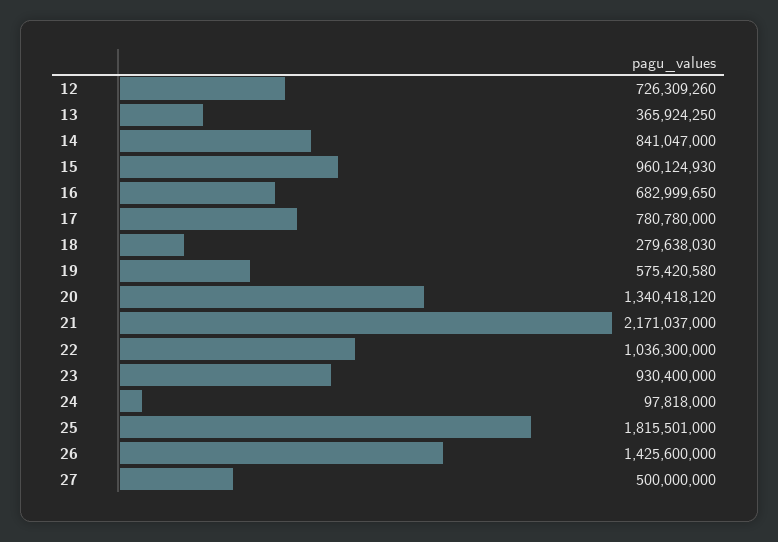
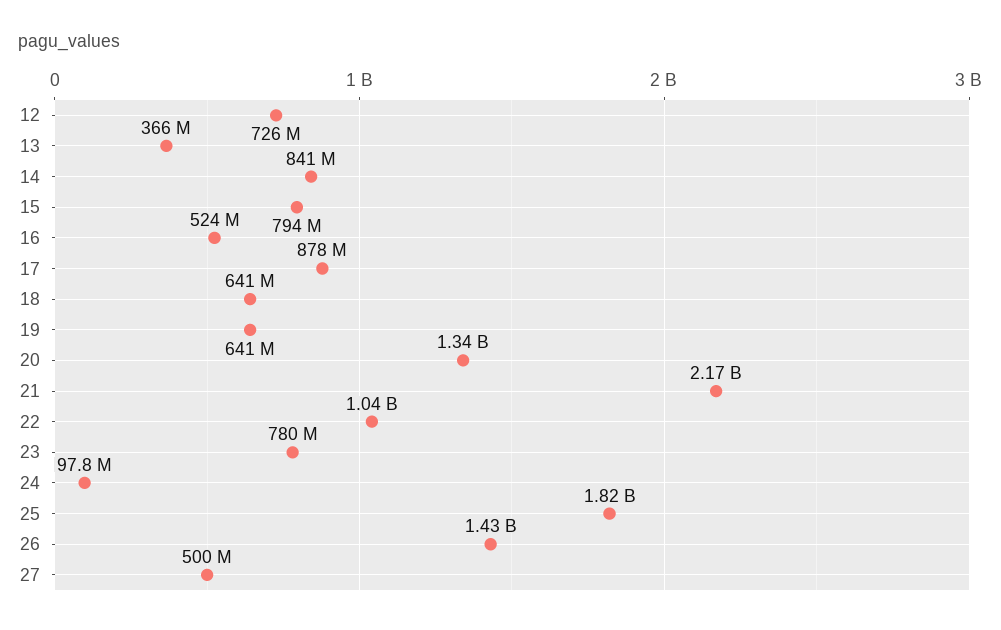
15: 960124930 -> 794000000
16: 682999650 -> 524000000
17: 780780000 -> 878000000
18: 279638030 -> 641000000
19: 575420580 -> 641000000
23: 930400000 -> 780000000

